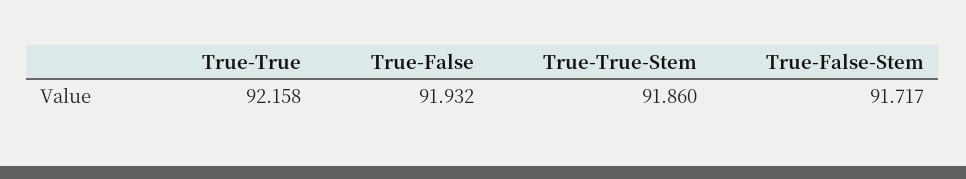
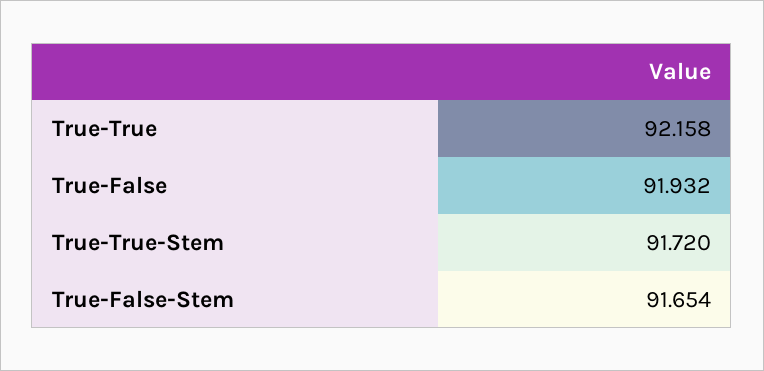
True-True-Stem: 91.86 -> 91.72
True-False-Stem: 91.717 -> 91.654

